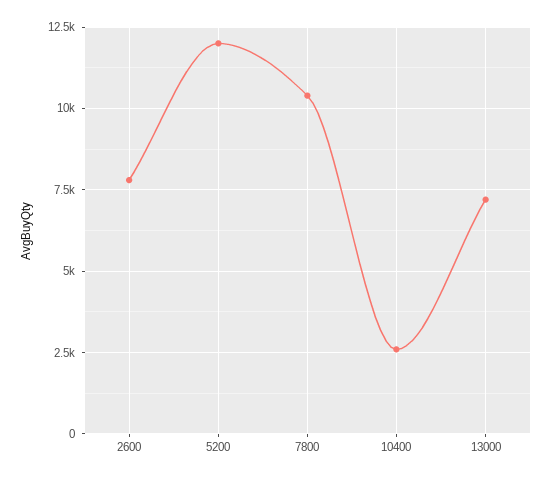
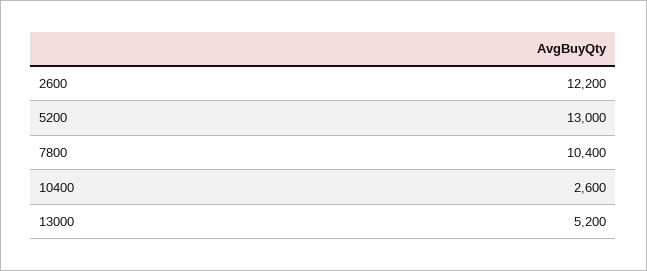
2600: 7750 -> 12200
5200: 12000 -> 13000
13000: 7250 -> 5200

